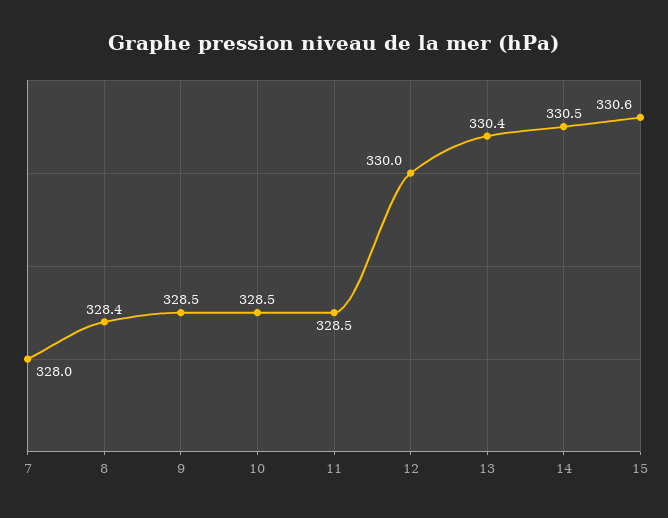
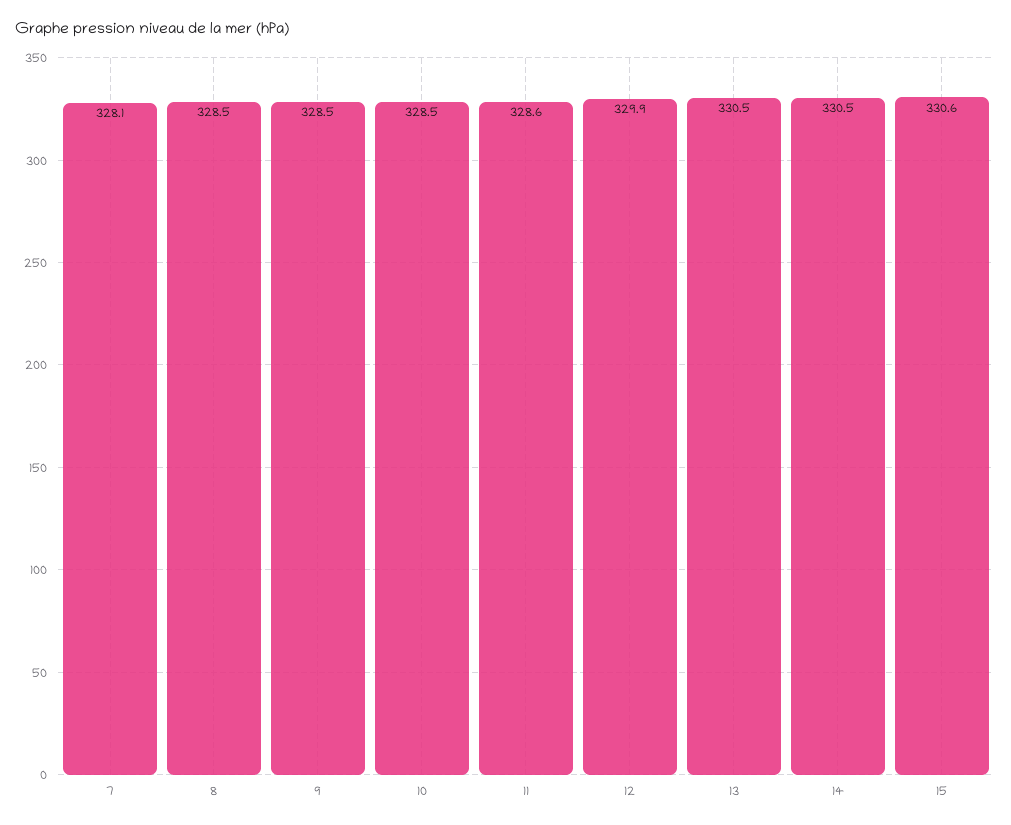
7: 328 -> 328.1
8: 328.4 -> 328.5
11: 328.5 -> 328.6
12: 330 -> 329.9
13: 330.4 -> 330.5

